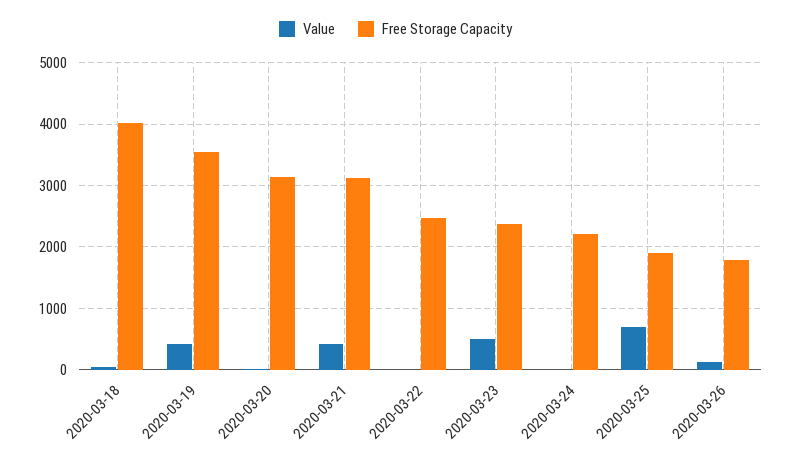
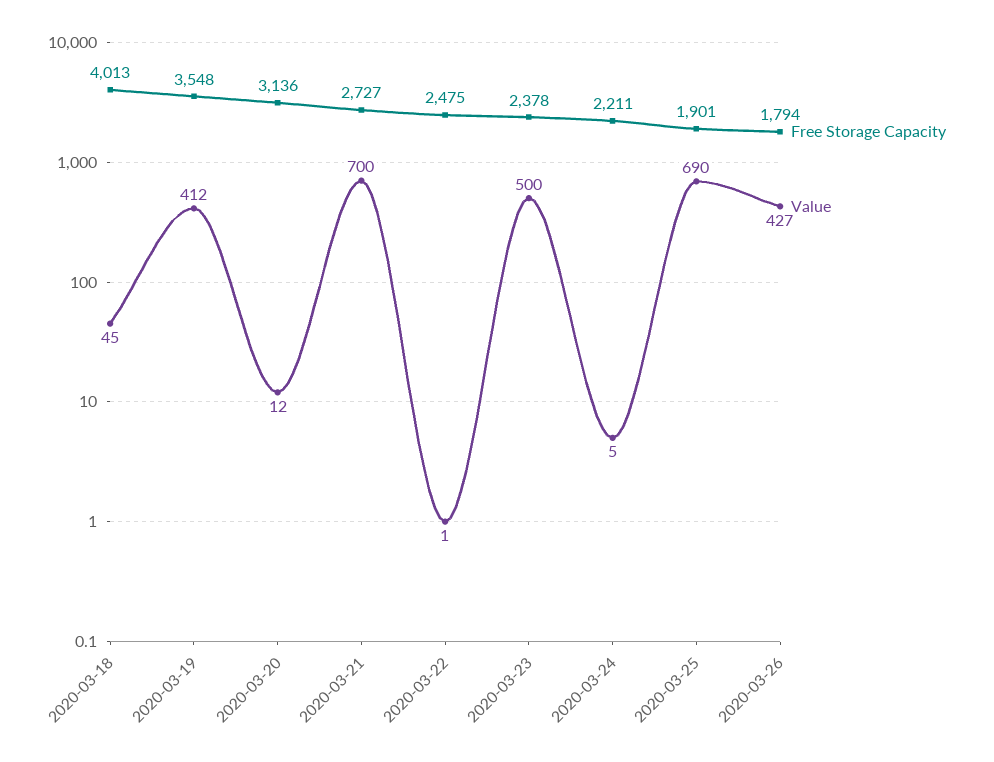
Value, 2020-03-21: 400 -> 700
Free Storage Capacity, 2020-03-21: 3100 -> 2727
Value, 2020-03-26: 100 -> 427

